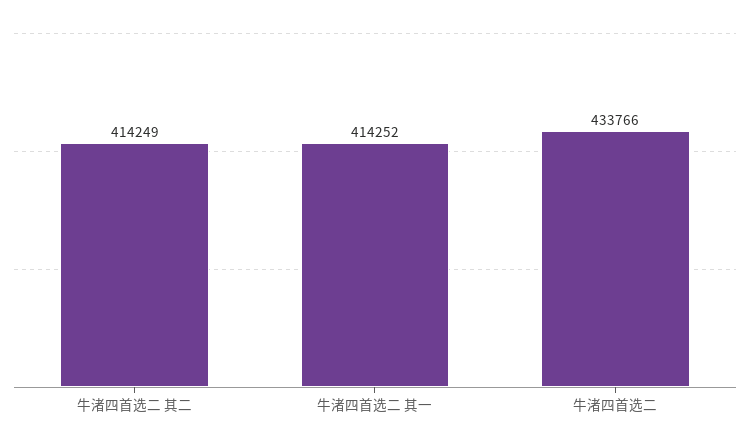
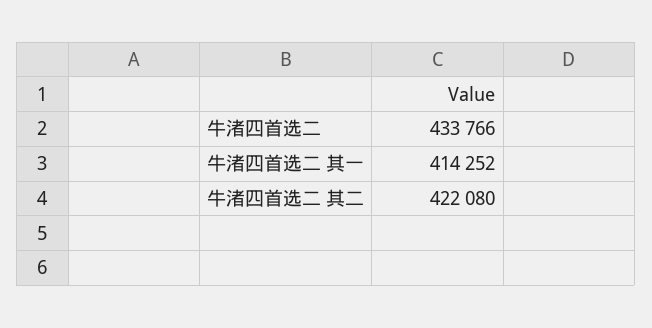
牛渚四首选二 其二: 414249 -> 422080

